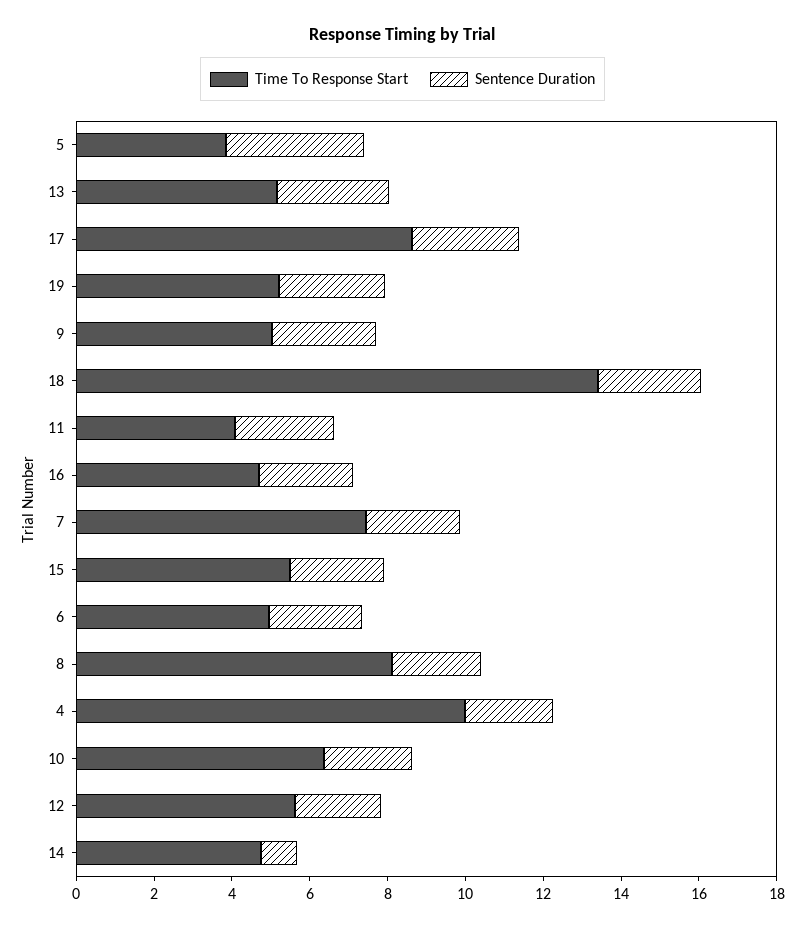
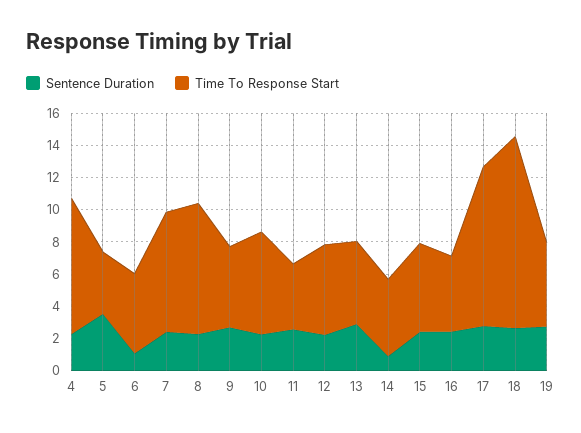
Time To Response Start, 17: 8.5 -> 10
Time To Response Start, 18: 13.5 -> 12
Sentence Duration, 6: 2.5 -> 1
Time To Response Start, 4: 10 -> 8.5

